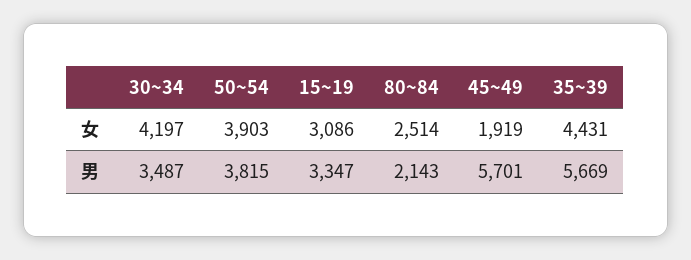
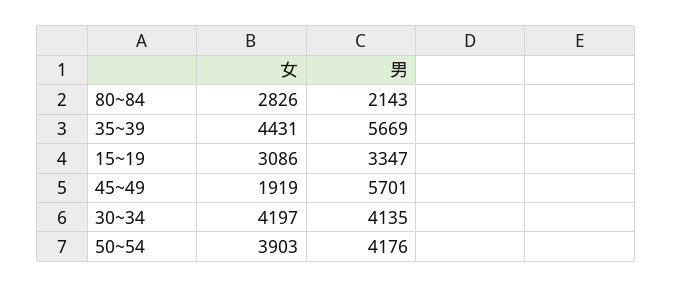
80~84, 女: 2514 -> 2826
30~34, 男: 3487 -> 4135
50~54, 男: 3815 -> 4176

